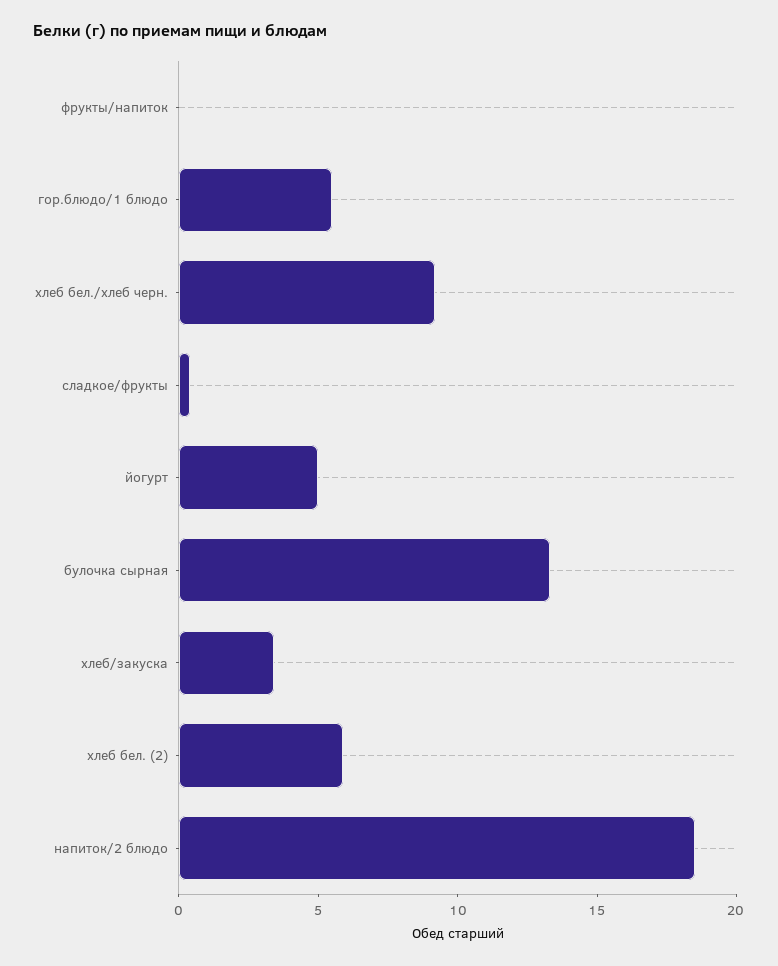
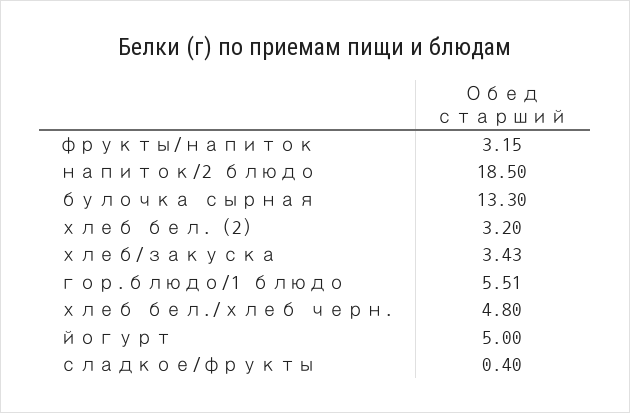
фрукты/напиток: 0 -> 3.15
хлеб бел./хлеб черн.: 9 -> 4.8
хлеб бел. (2): 6 -> 3.2

